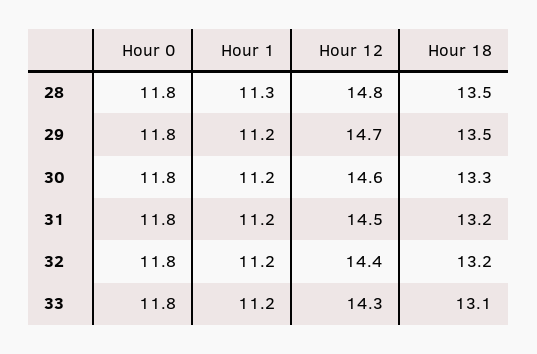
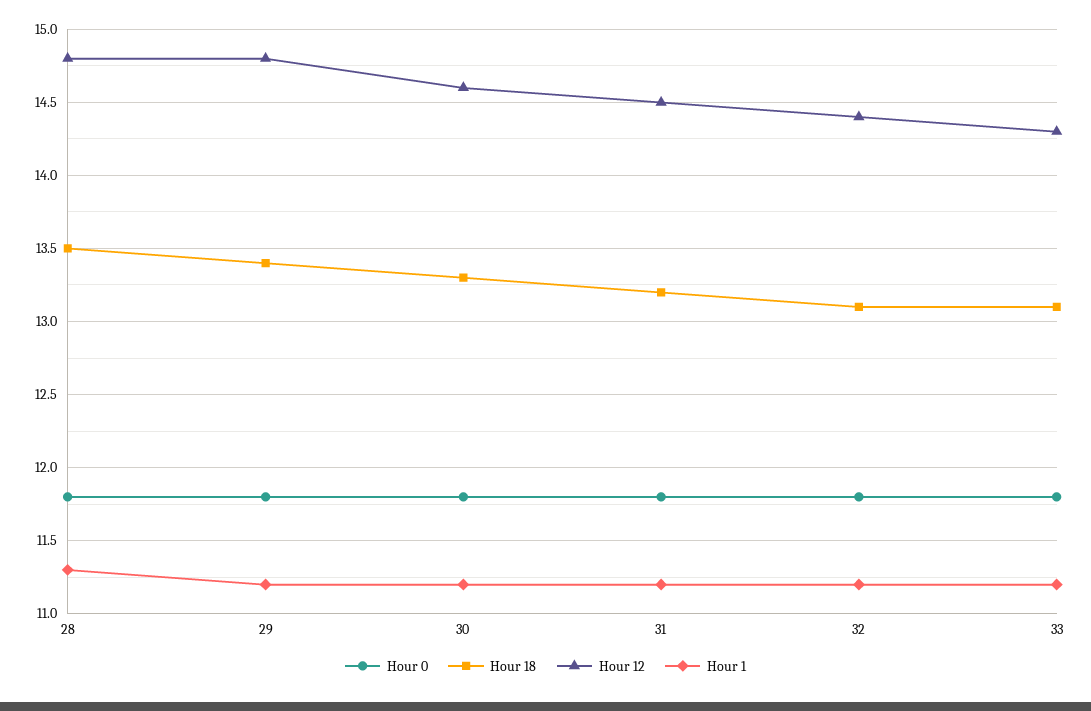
Hour 12, 29: 14.7 -> 14.8
Hour 18, 29: 13.5 -> 13.4
Hour 18, 32: 13.2 -> 13.1

